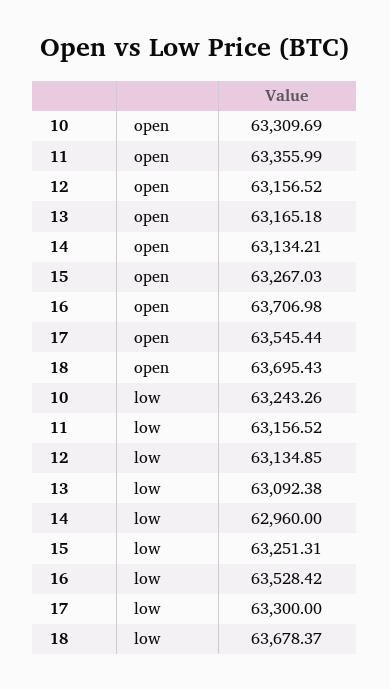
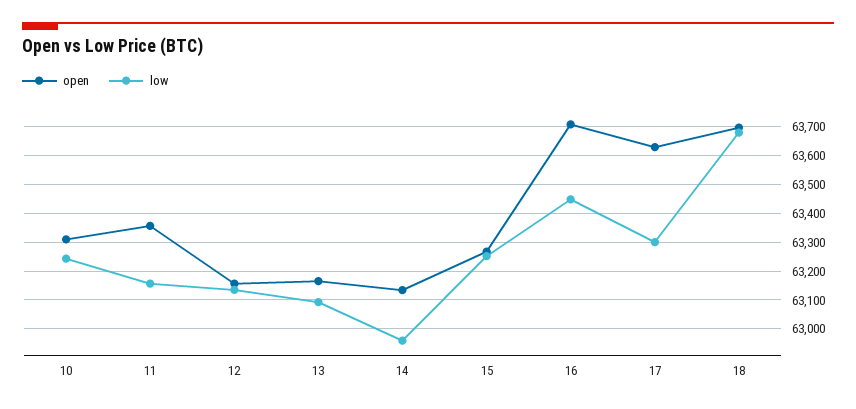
open, 17: 63545.44 -> 63625
low, 16: 63528.42 -> 63450

